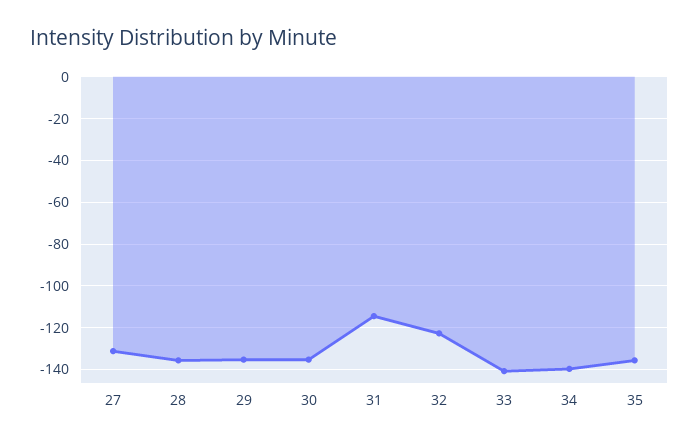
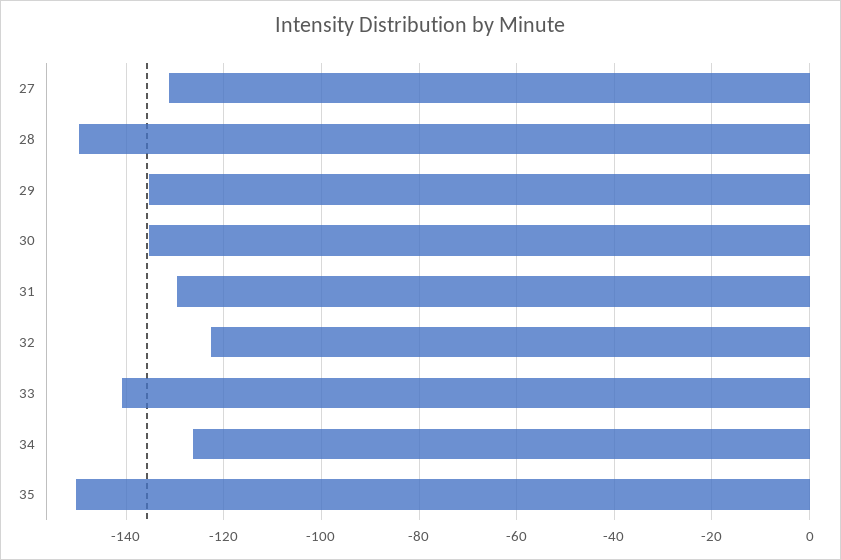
28: -135 -> -150
31: -115 -> -130
34: -140 -> -126
35: -135 -> -150

